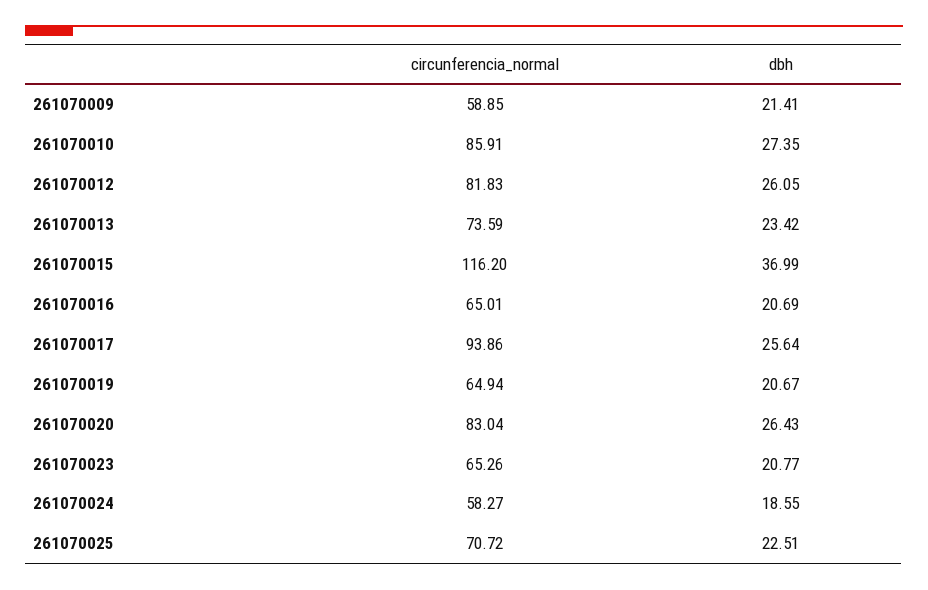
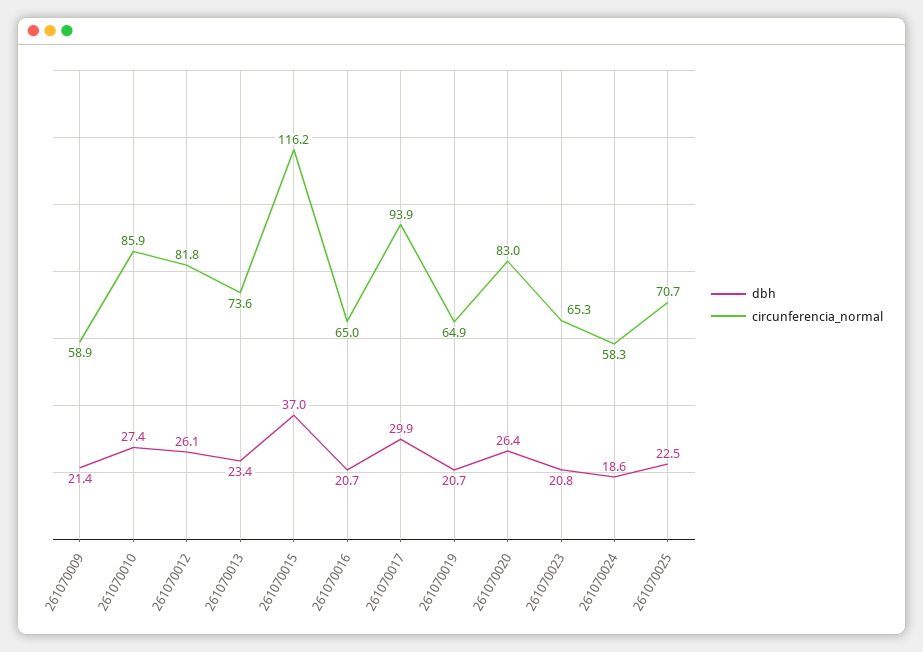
dbh, 261070017: 25.64 -> 29.9

